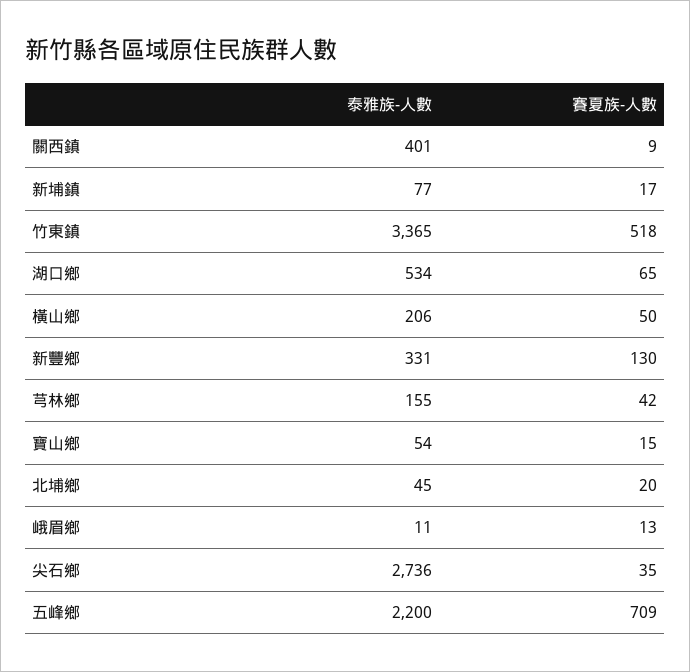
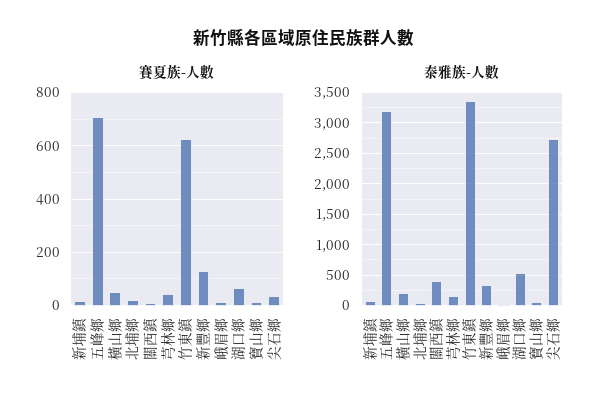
賽夏族-人數, 竹東鎮: 518 -> 625
泰雅族-人數, 五峰鄉: 2200 -> 3200

